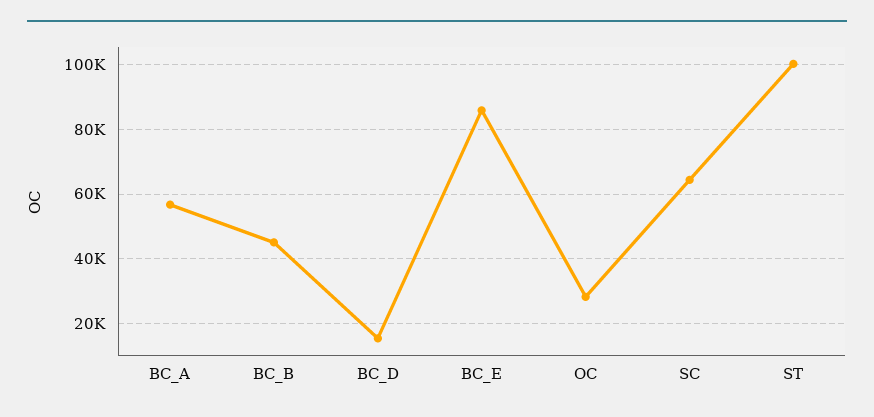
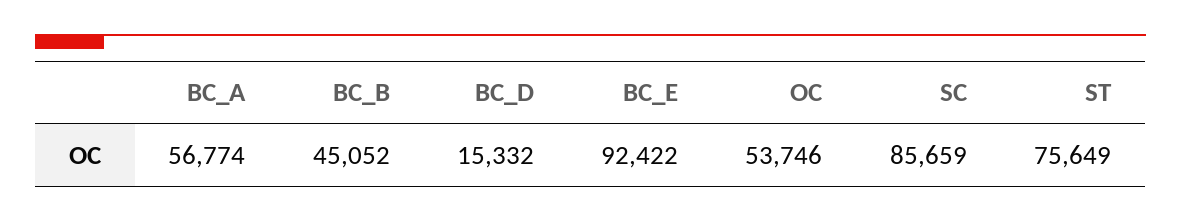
BC_E: 86000 -> 92422
OC: 28000 -> 53746
SC: 64000 -> 85659
ST: 100000 -> 75649

